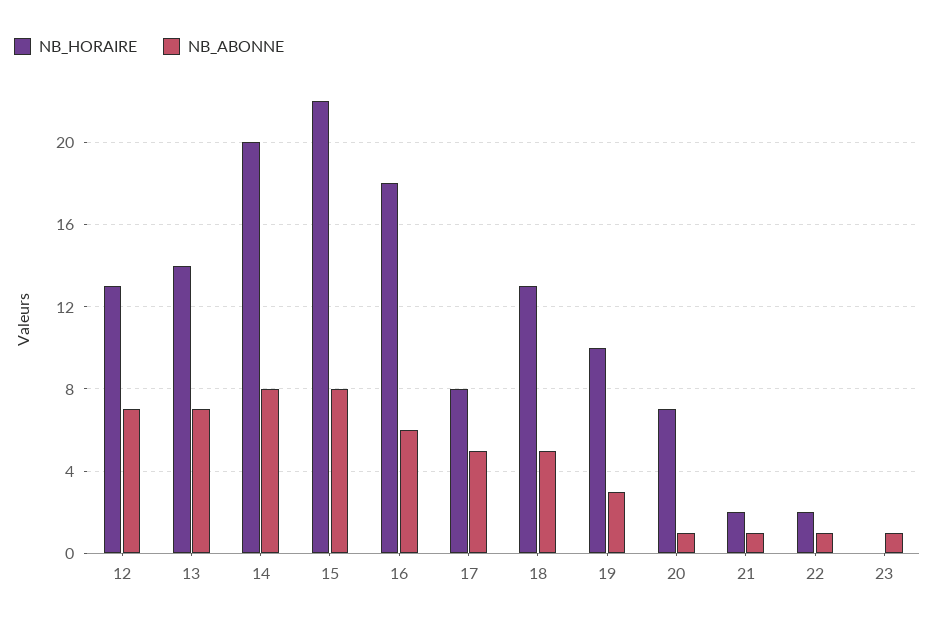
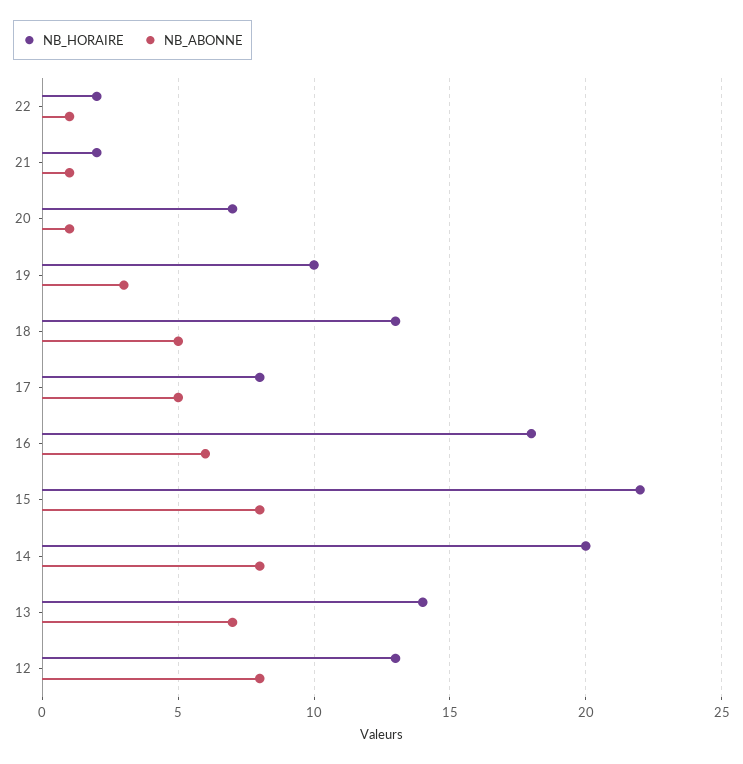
NB_ABONNE, 12: 7 -> 8
NB_HORAIRE, 23: 0 -> none
NB_ABONNE, 23: 1 -> none

